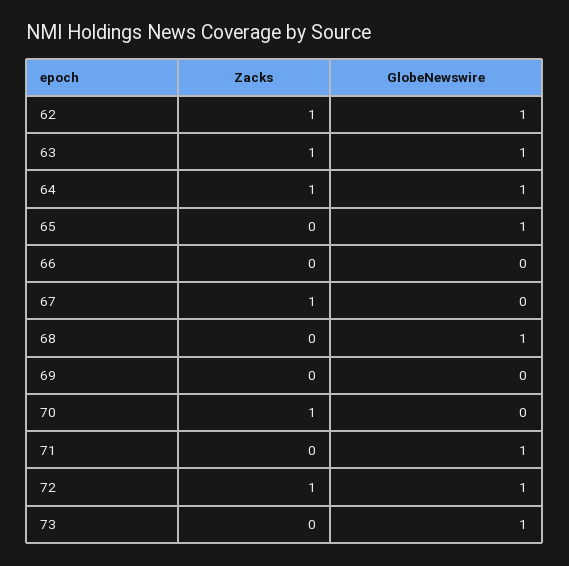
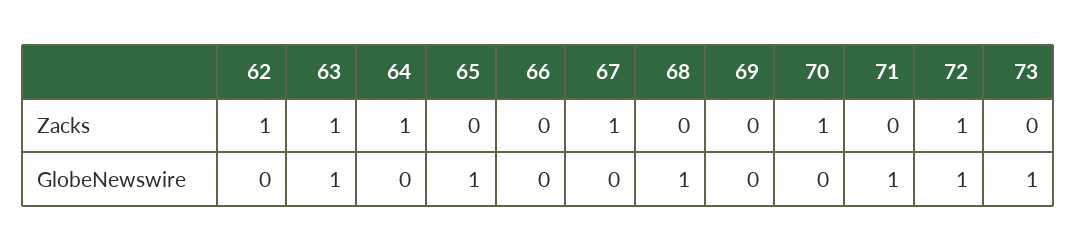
GlobeNewswire, 62: 1 -> 0
GlobeNewswire, 64: 1 -> 0

